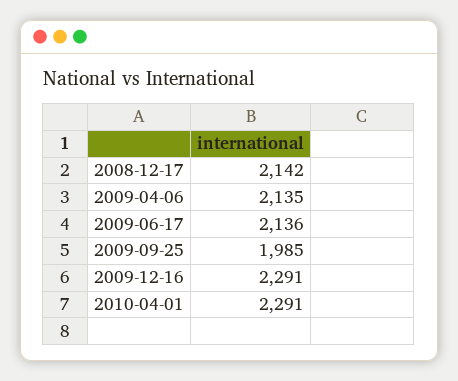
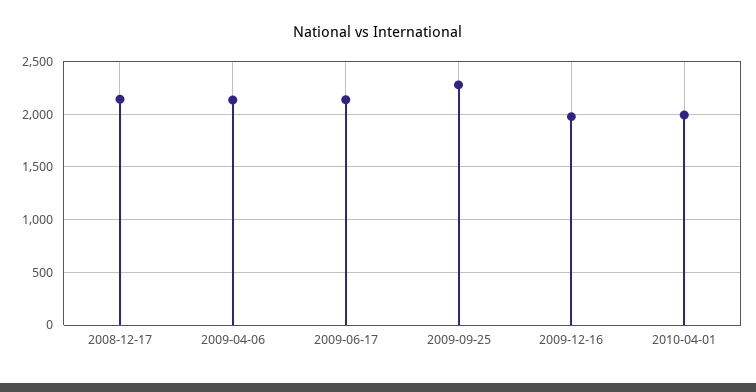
2009-09-25: 1985 -> 2300
2009-12-16: 2291 -> 2000
2010-04-01: 2291 -> 2000

